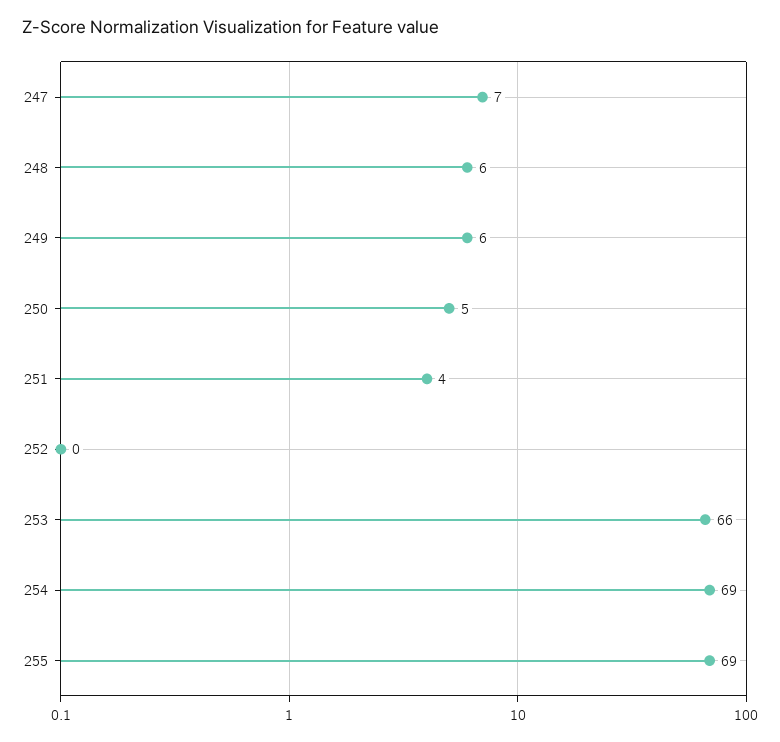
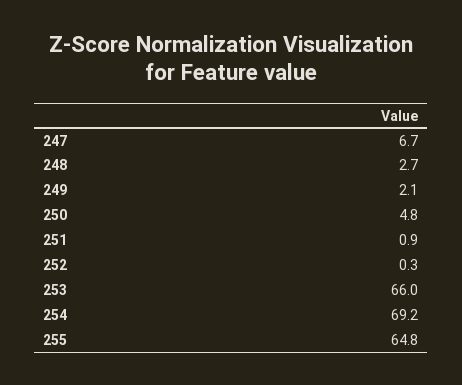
248: 6 -> 2.7
249: 6 -> 2.1
251: 4 -> 0.9
255: 69 -> 64.8

